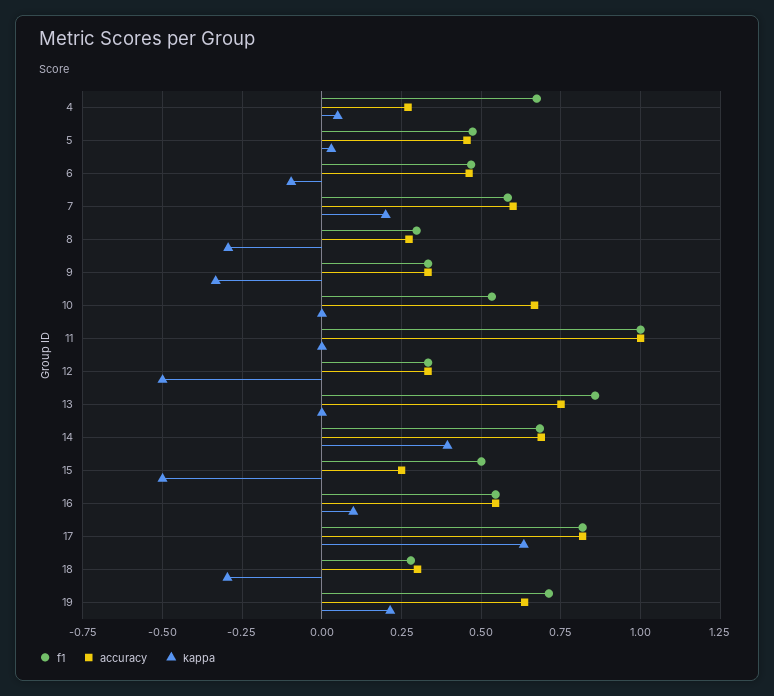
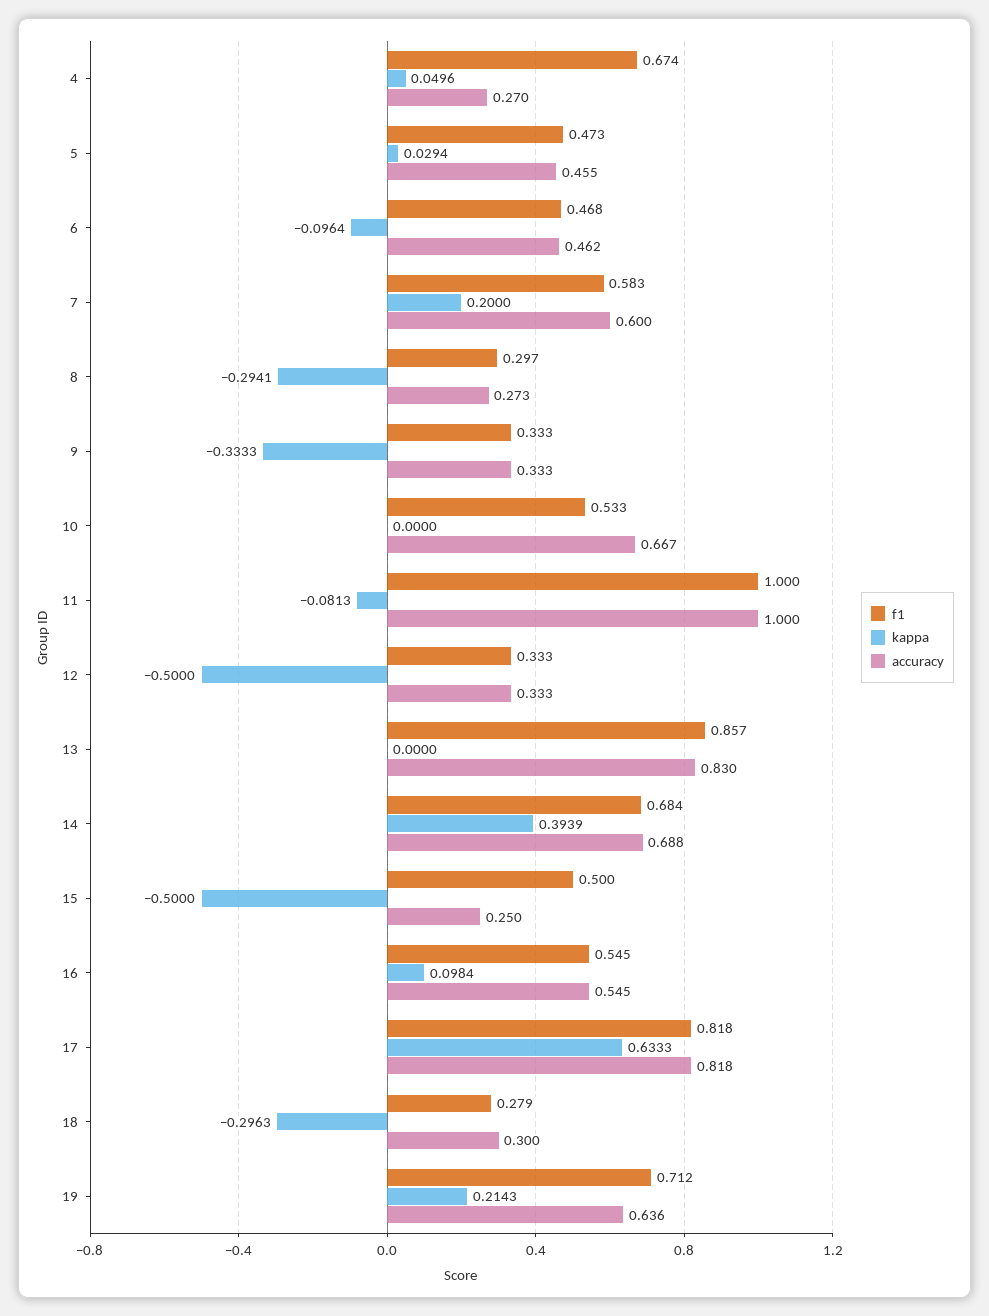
kappa, 11: 0 -> -0.0813
accuracy, 13: 0.75 -> 0.83

